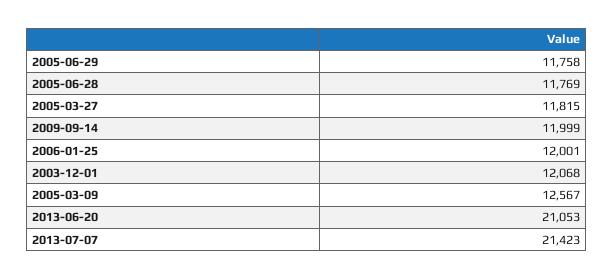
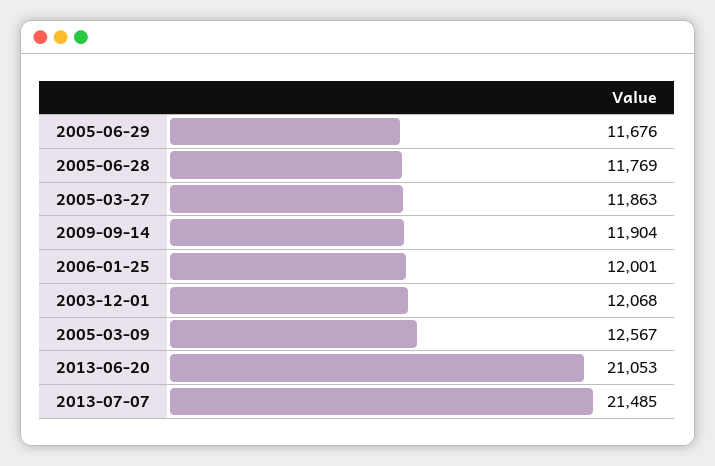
2005-06-29: 11758 -> 11676
2005-03-27: 11815 -> 11863
2009-09-14: 11999 -> 11904
2013-07-07: 21423 -> 21485

